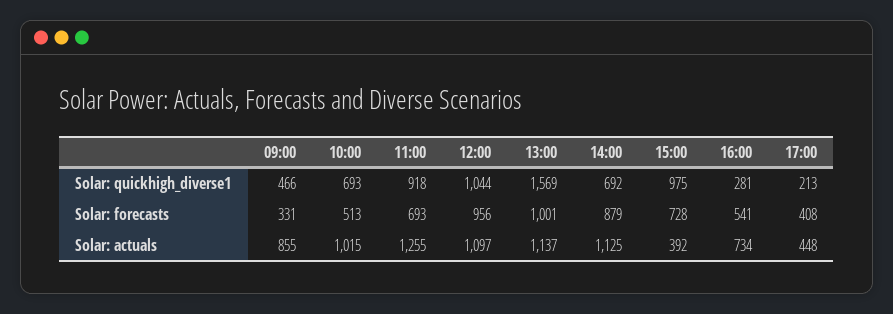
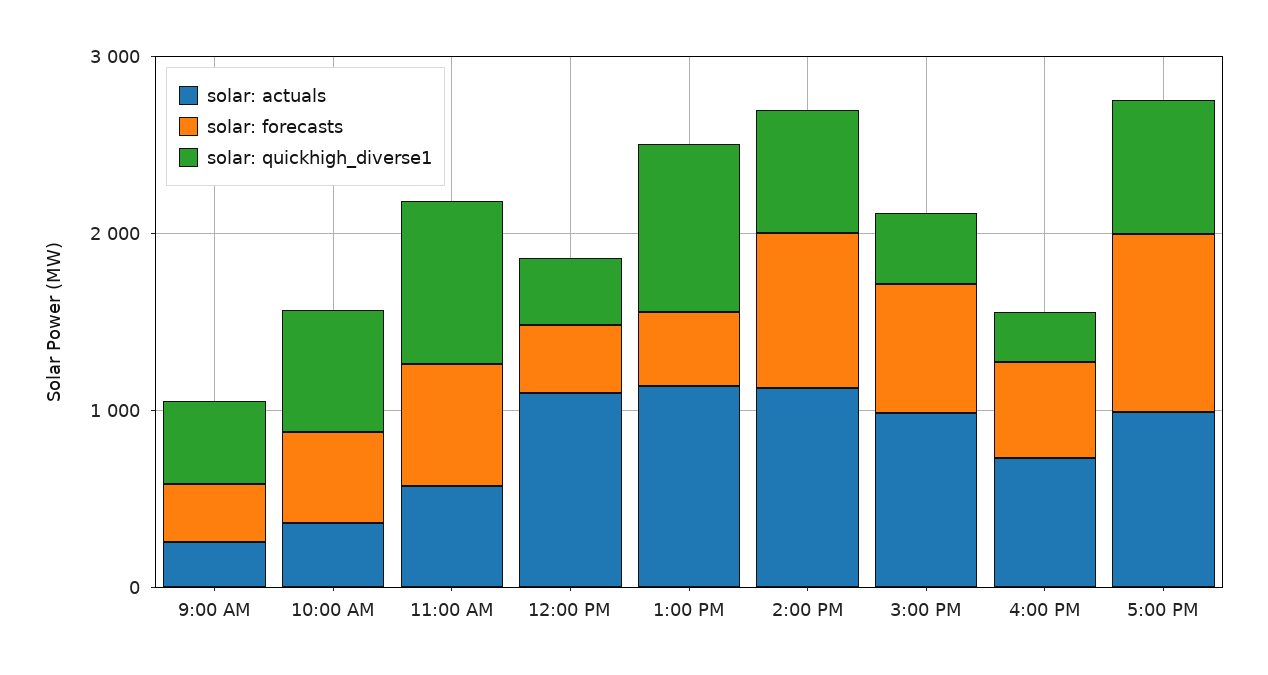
Solar: quickhigh_diverse1, 12:00: 1044 -> 400
Solar: quickhigh_diverse1, 13:00: 1569 -> 1000
Solar: quickhigh_diverse1, 15:00: 975 -> 400
Solar: quickhigh_diverse1, 17:00: 213 -> 800
Solar: forecasts, 12:00: 956 -> 400
Solar: forecasts, 13:00: 1001 -> 400
Solar: forecasts, 17:00: 408 -> 1000
Solar: actuals, 09:00: 855 -> 200
Solar: actuals, 10:00: 1015 -> 400
Solar: actuals, 11:00: 1255 -> 600
Solar: actuals, 15:00: 392 -> 1000
Solar: actuals, 17:00: 448 -> 1000

